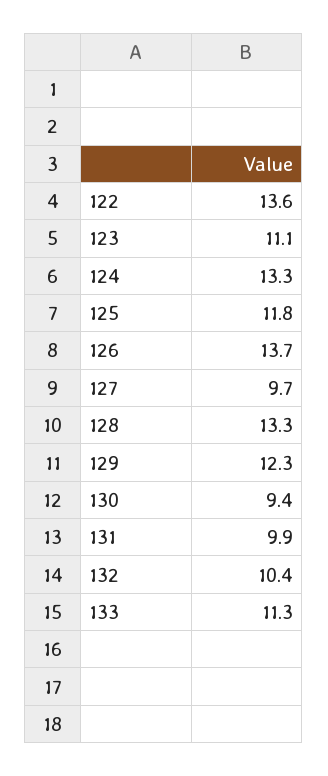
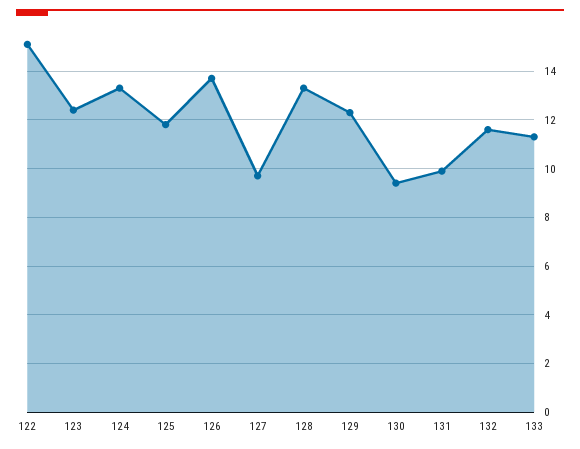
122: 13.6 -> 15
123: 11.1 -> 12.5
132: 10.4 -> 11.5

